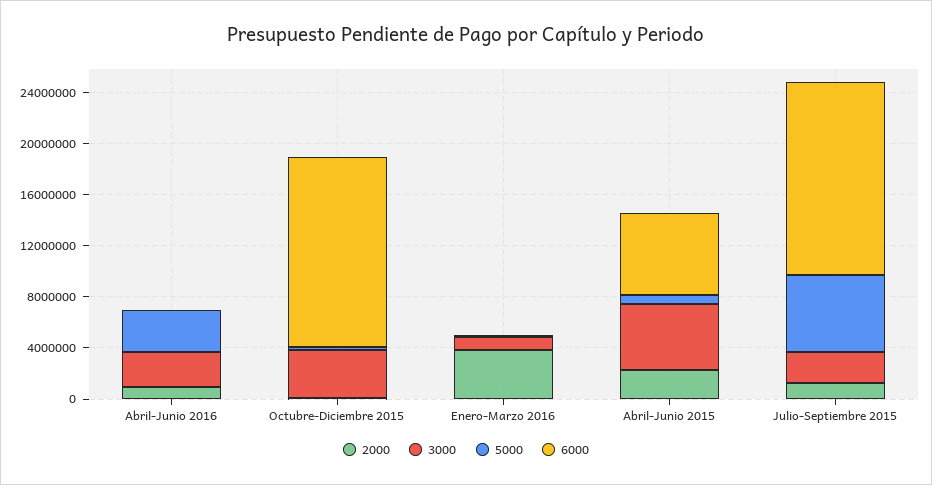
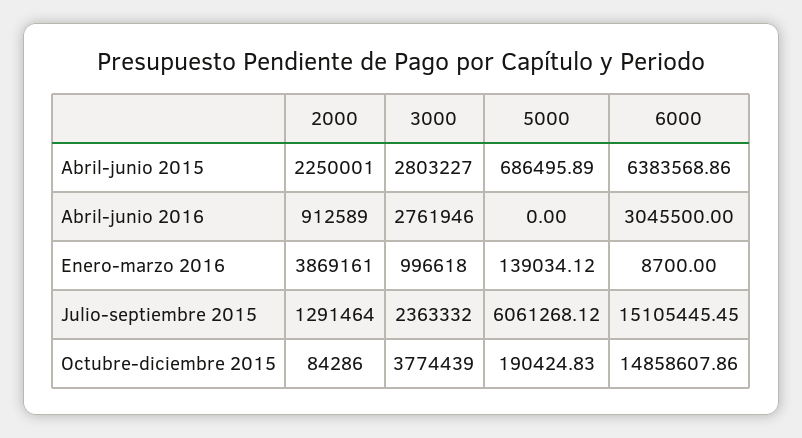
5000, Abril-Junio 2016: 3000000 -> 0
6000, Abril-Junio 2016: 0 -> 3045500
3000, Abril-Junio 2015: 5000000 -> 2803227

